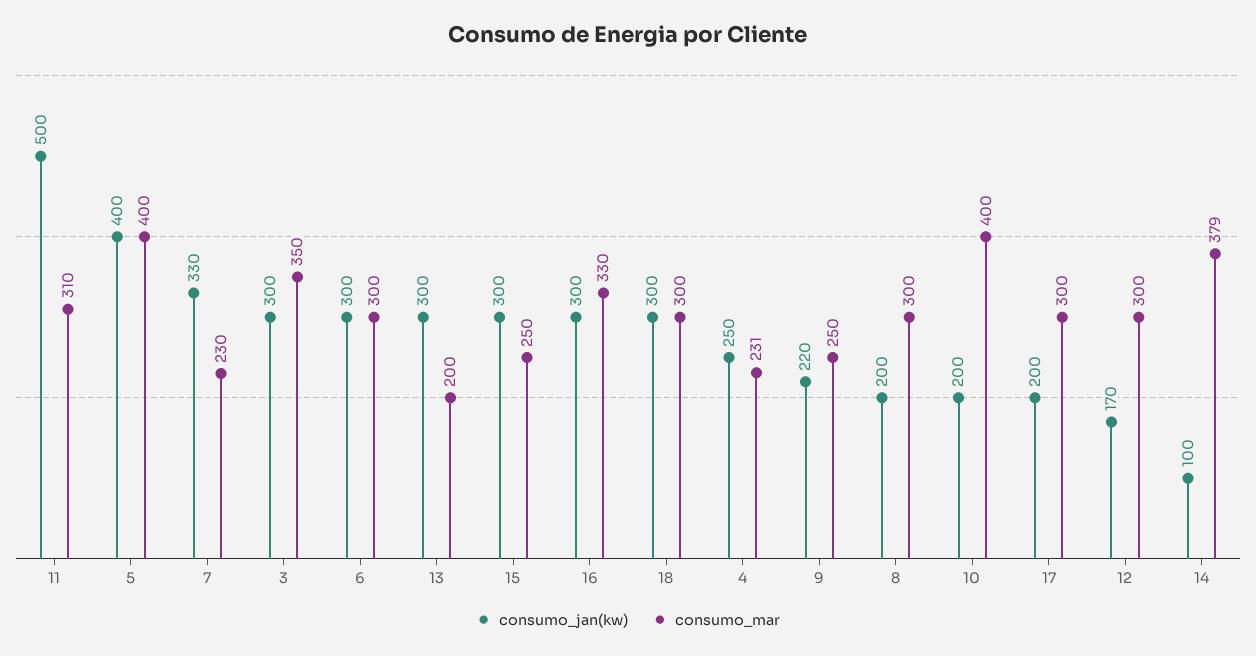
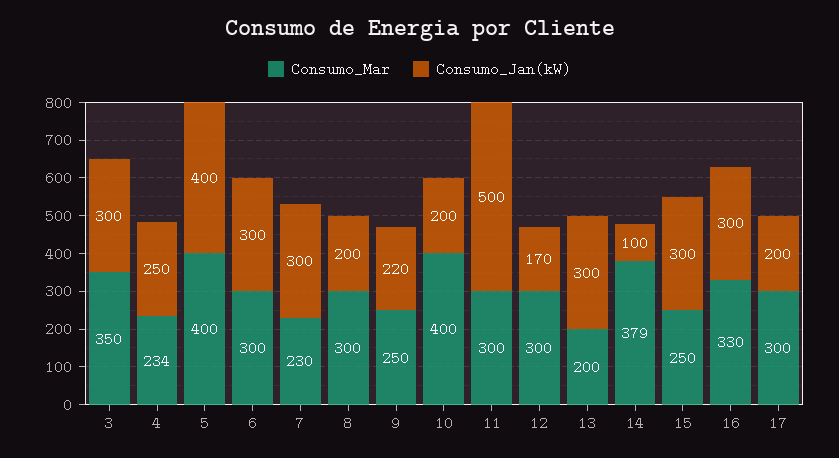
consumo_mar, 11: 310 -> 300
consumo_jan(kw), 7: 330 -> 300
consumo_jan(kw), 18: 300 -> none
consumo_mar, 18: 300 -> none
consumo_mar, 4: 231 -> 234

